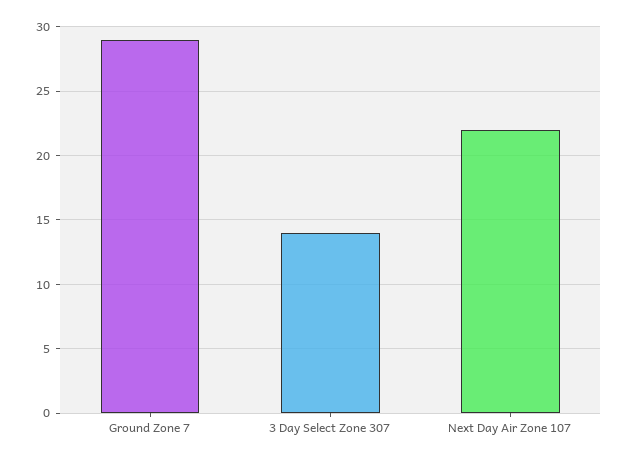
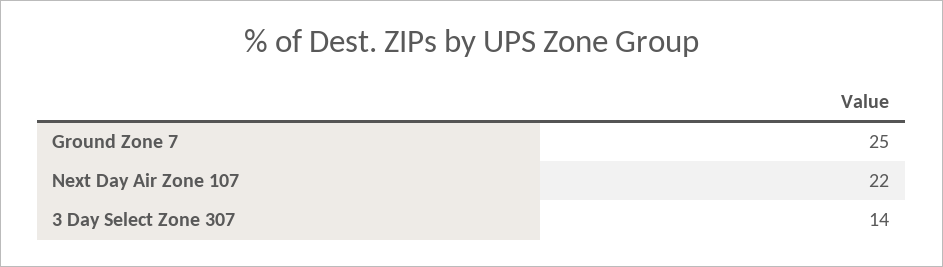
Ground Zone 7: 29 -> 25

